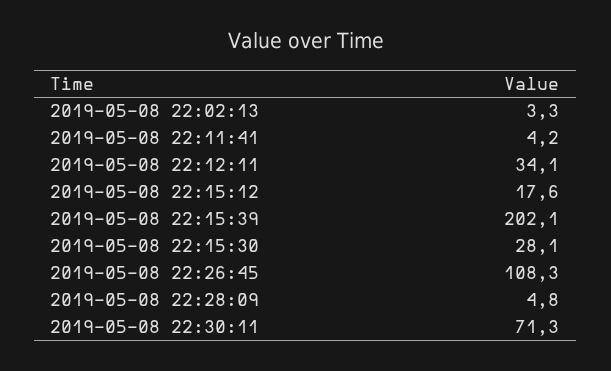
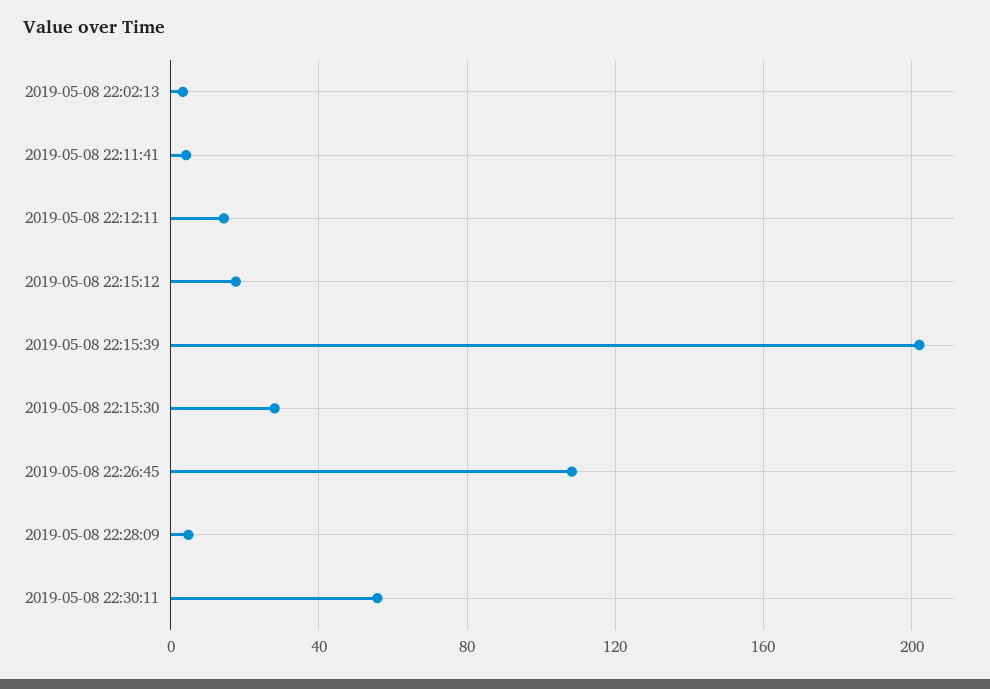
2019-05-08 22:12:11: 34.1 -> 15
2019-05-08 22:30:11: 71.3 -> 55

